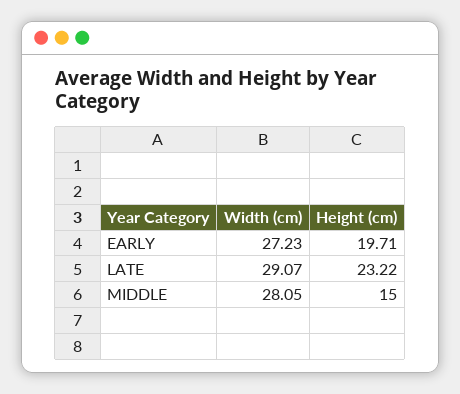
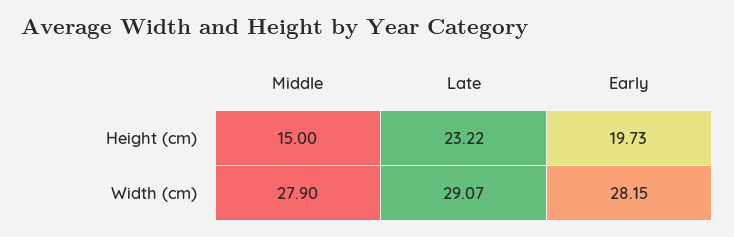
Width (cm), EARLY: 27.23 -> 28.15
Height (cm), EARLY: 19.71 -> 19.73
Width (cm), MIDDLE: 28.05 -> 27.9

